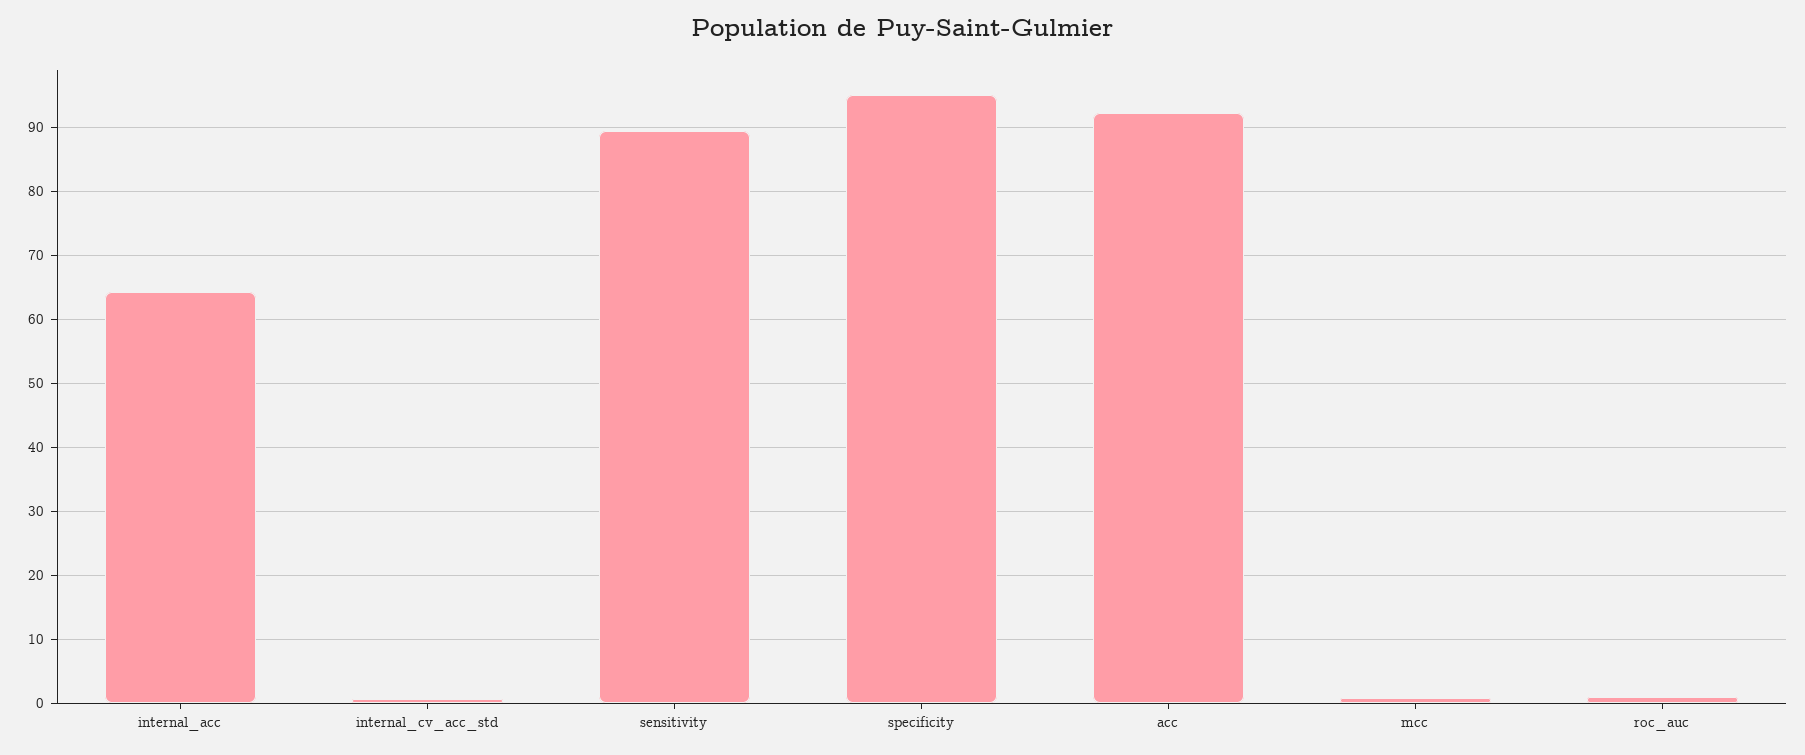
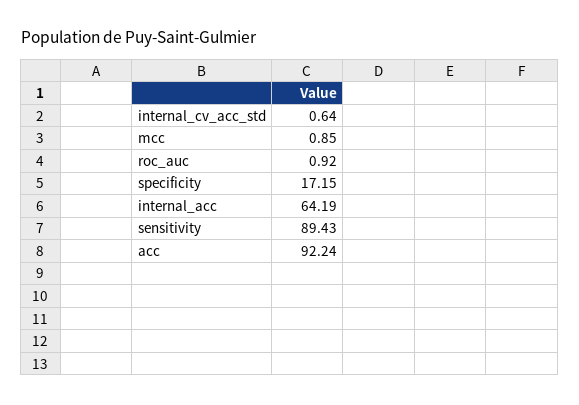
specificity: 95 -> 17.15

